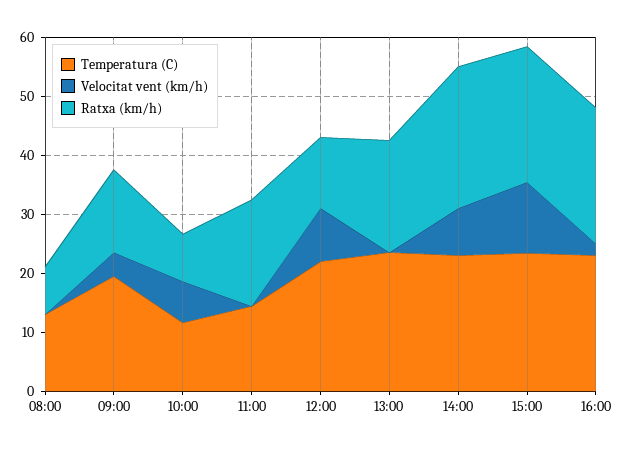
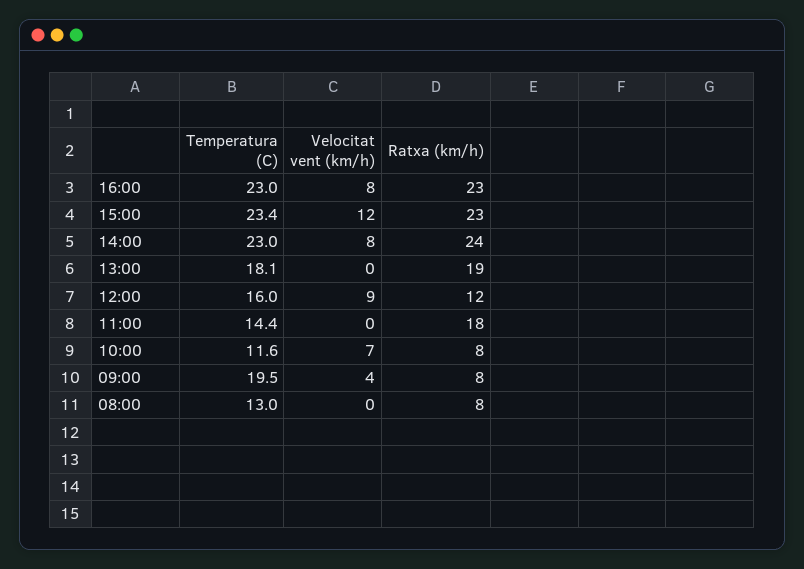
Ratxa (km/h), 09:00: 14 -> 8
Temperatura (C), 12:00: 22 -> 16
Temperatura (C), 13:00: 24 -> 18.1
Velocitat vent (km/h), 16:00: 2 -> 8

